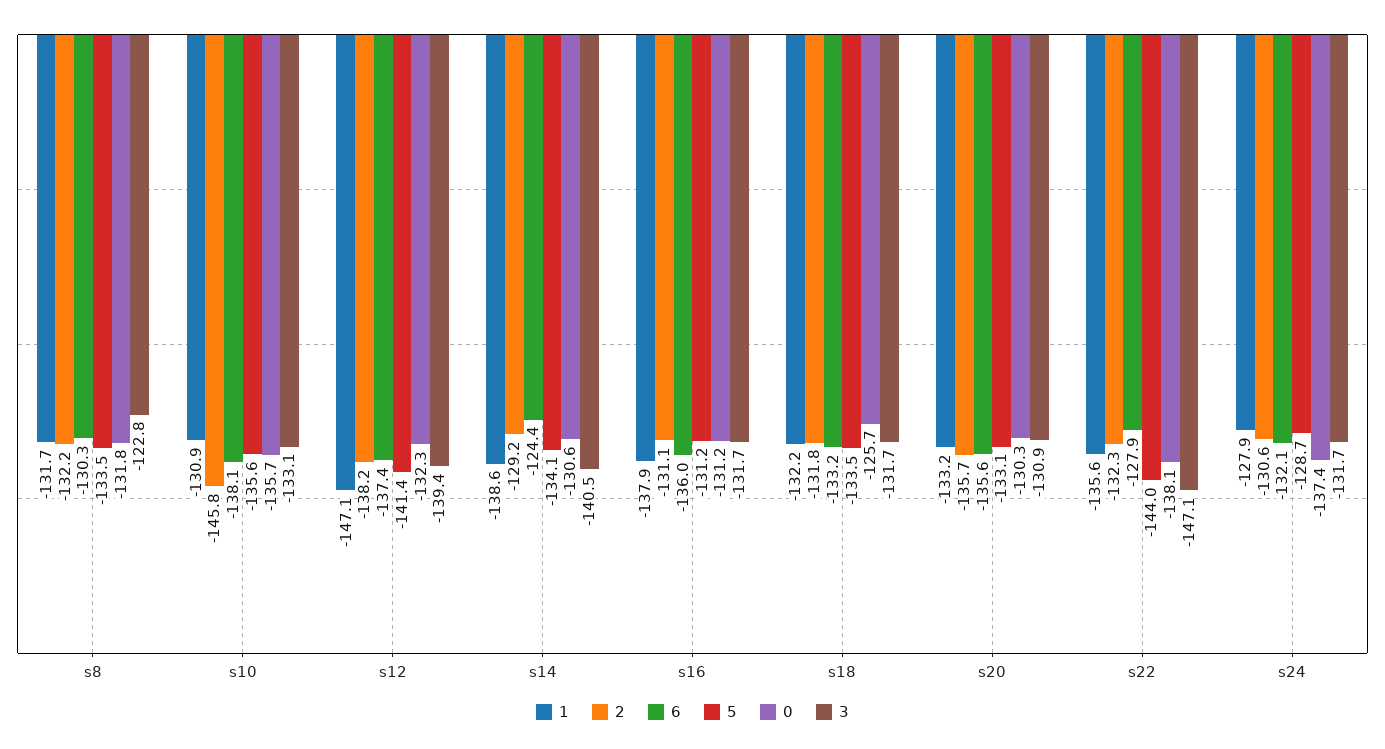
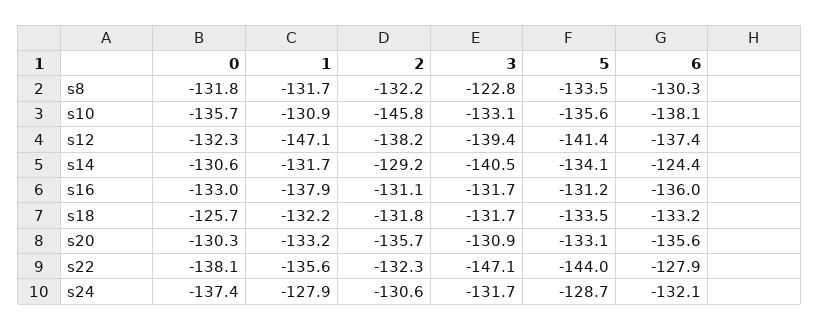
1, s14: -138.6 -> -131.7
0, s16: -131.2 -> -133

